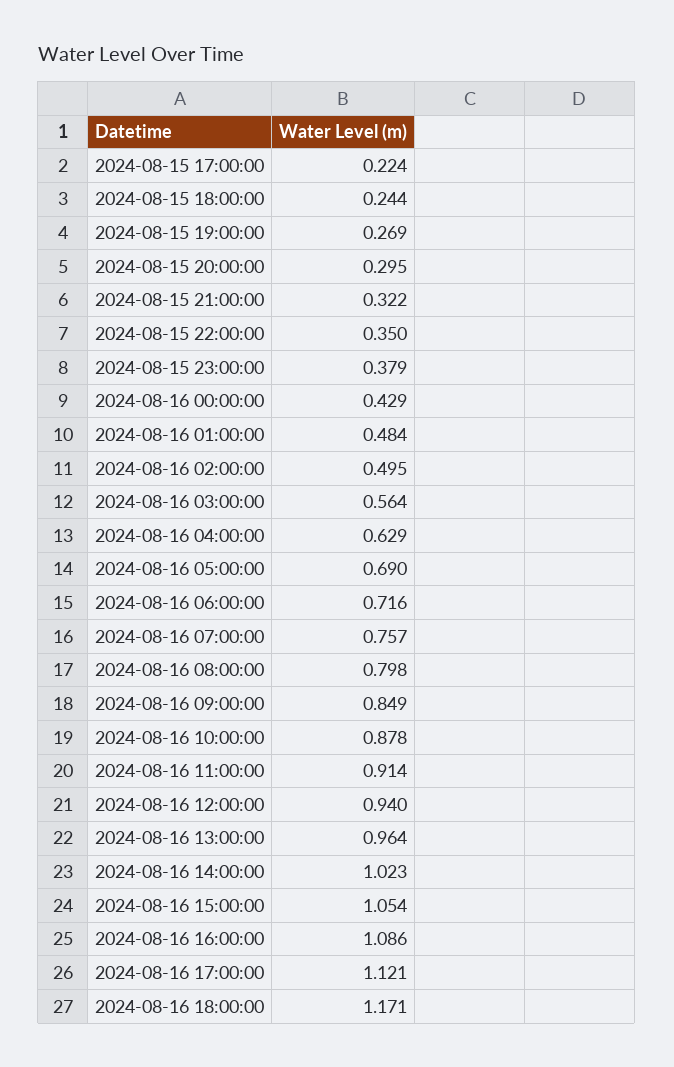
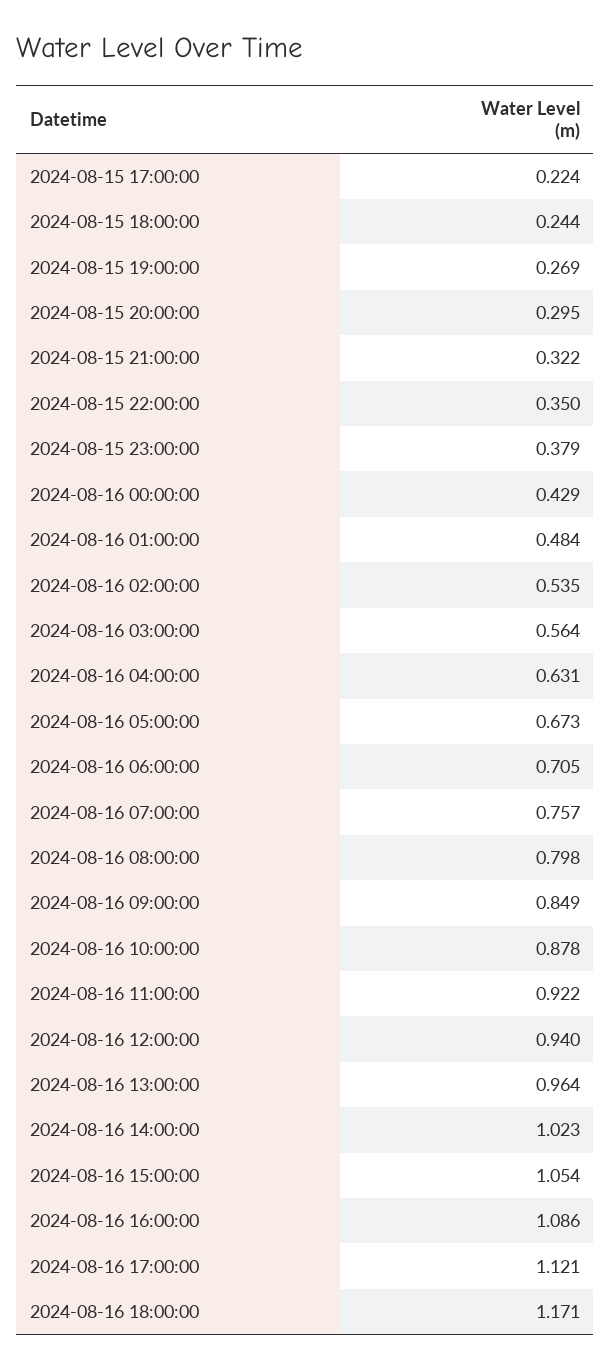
2024-08-16 02:00:00: 0.495 -> 0.535
2024-08-16 04:00:00: 0.629 -> 0.631
2024-08-16 05:00:00: 0.69 -> 0.673
2024-08-16 06:00:00: 0.716 -> 0.705
2024-08-16 11:00:00: 0.914 -> 0.922

